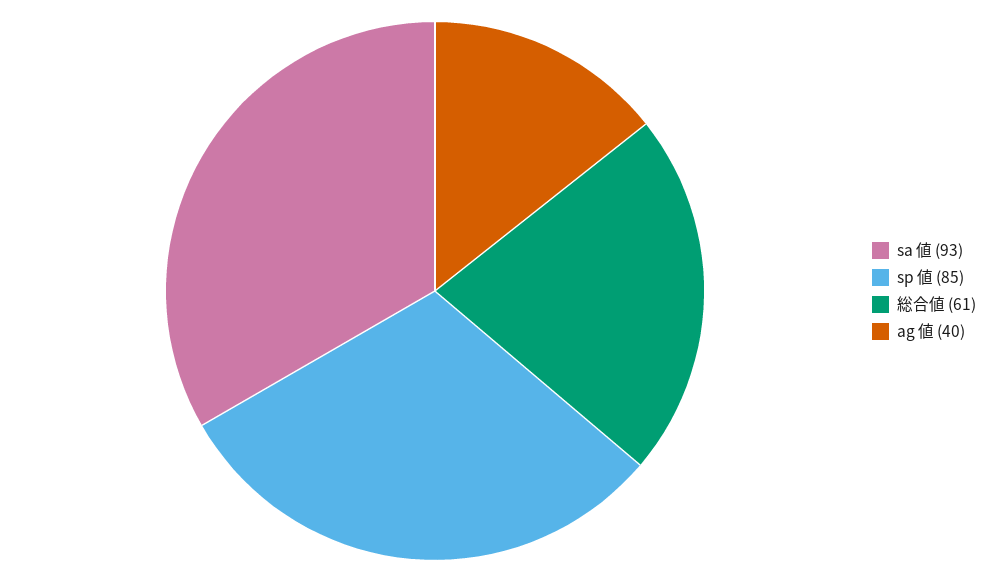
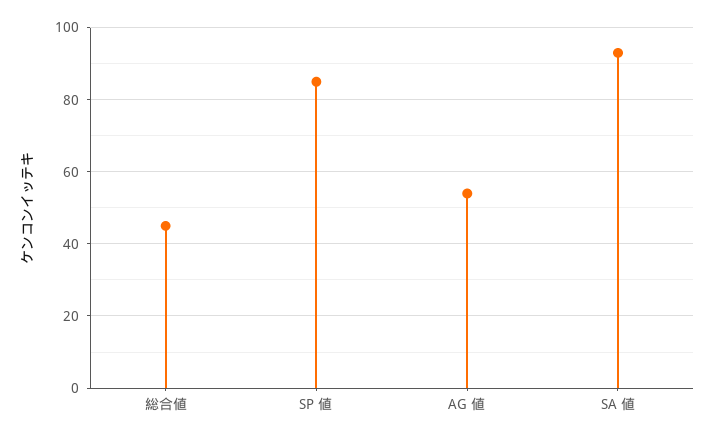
総合値: 61 -> 45
ag 値: 40 -> 55

